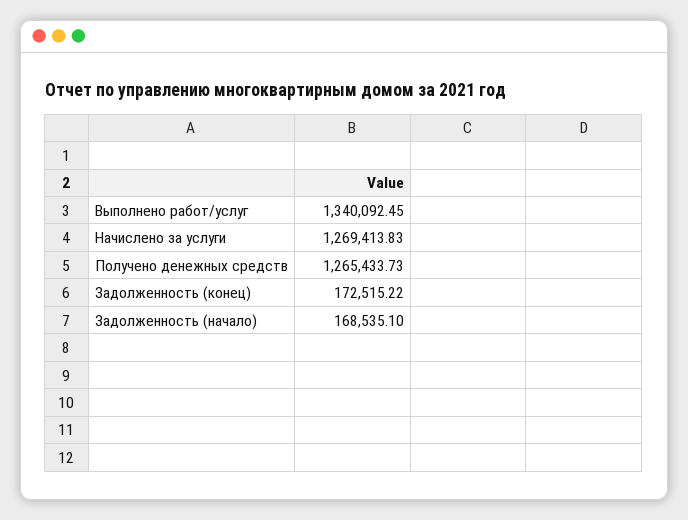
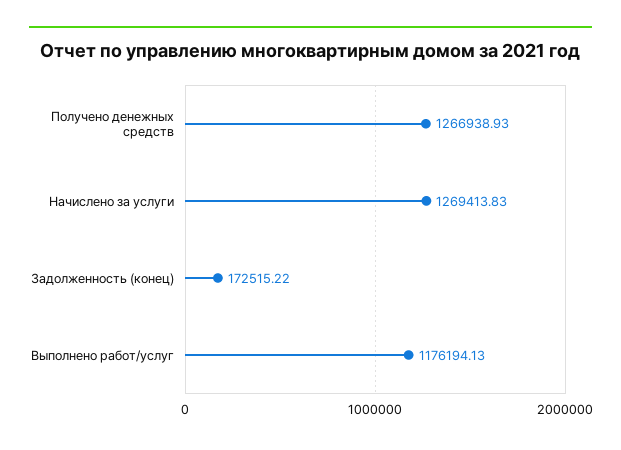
Выполнено работ/услуг: 1340092.45 -> 1176194.13
Получено денежных средств: 1265433.73 -> 1266938.93
Задолженность (начало): 168535.1 -> none

